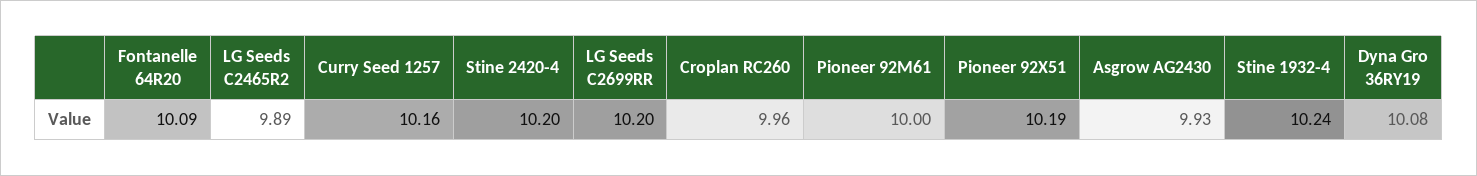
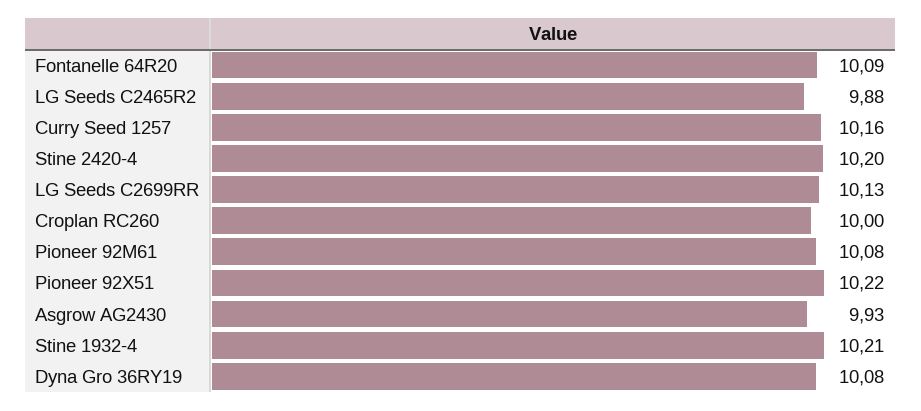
LG Seeds C2465R2: 9.89 -> 9.88
LG Seeds C2699RR: 10.2 -> 10.13
Croplan RC260: 9.96 -> 10
Pioneer 92M61: 10 -> 10.08
Pioneer 92X51: 10.19 -> 10.22
Stine 1932-4: 10.24 -> 10.21

